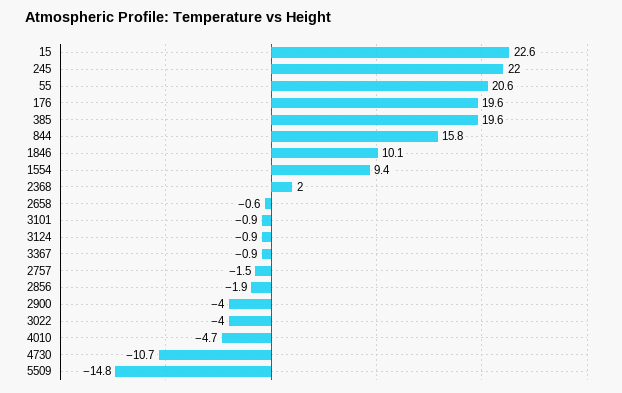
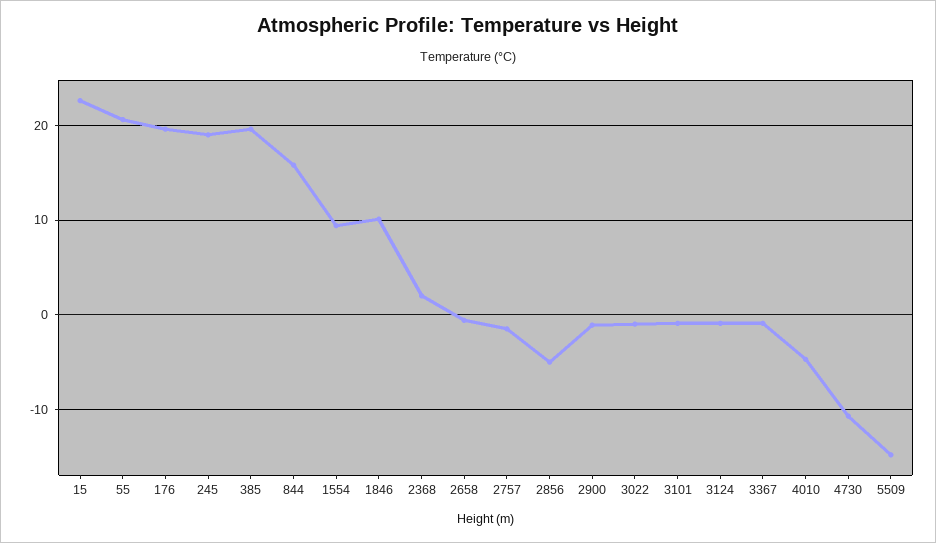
245: 22 -> 19
2856: -1.9 -> -5
2900: -4 -> -1
3022: -4 -> -1

